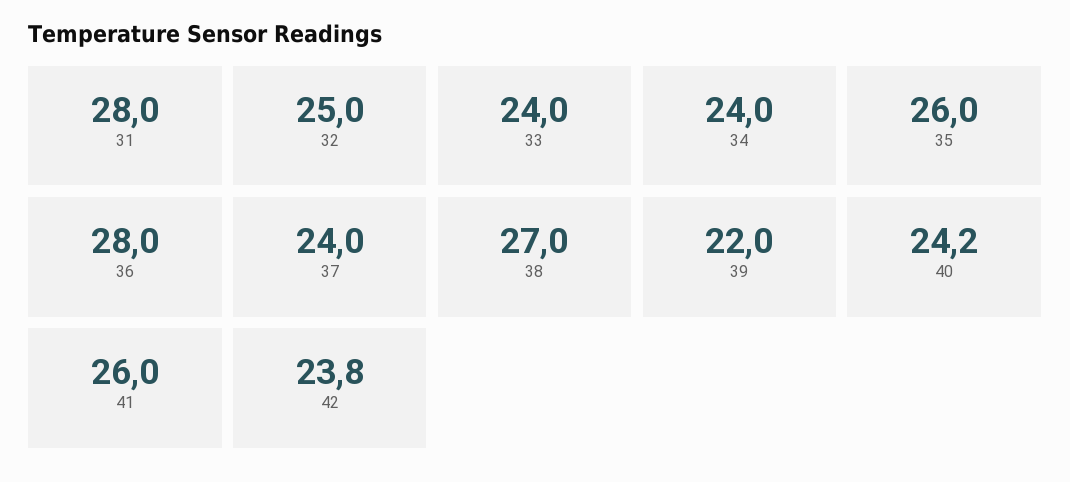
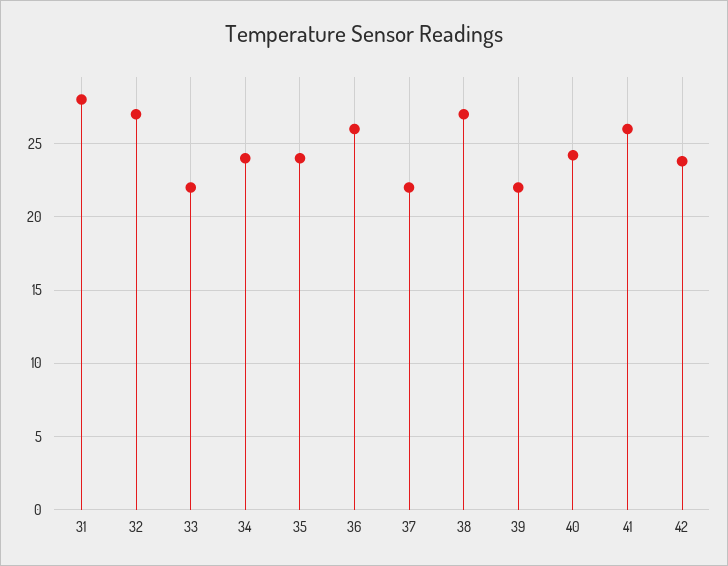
32: 25 -> 27
33: 24 -> 22
35: 26 -> 24
36: 28 -> 26
37: 24 -> 22

